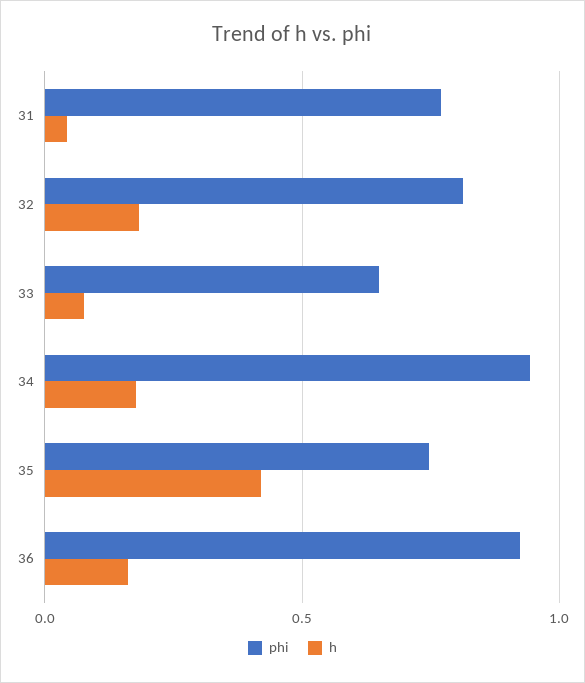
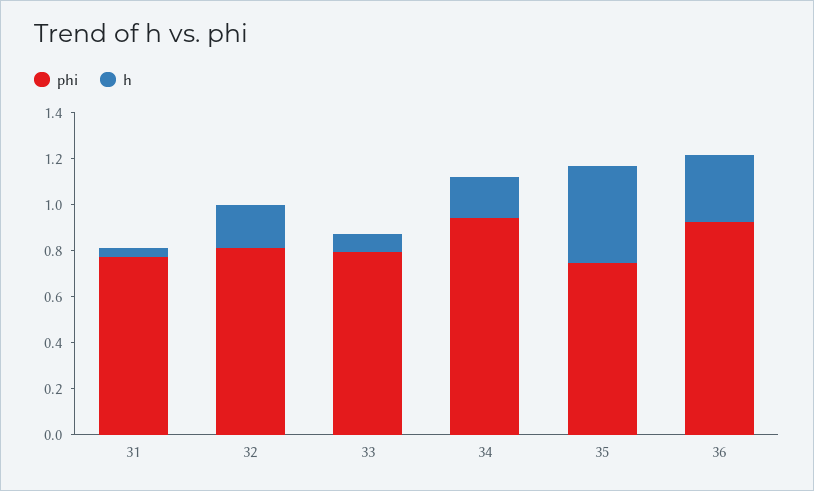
phi, 33: 0.65 -> 0.8
h, 36: 0.15 -> 0.3

